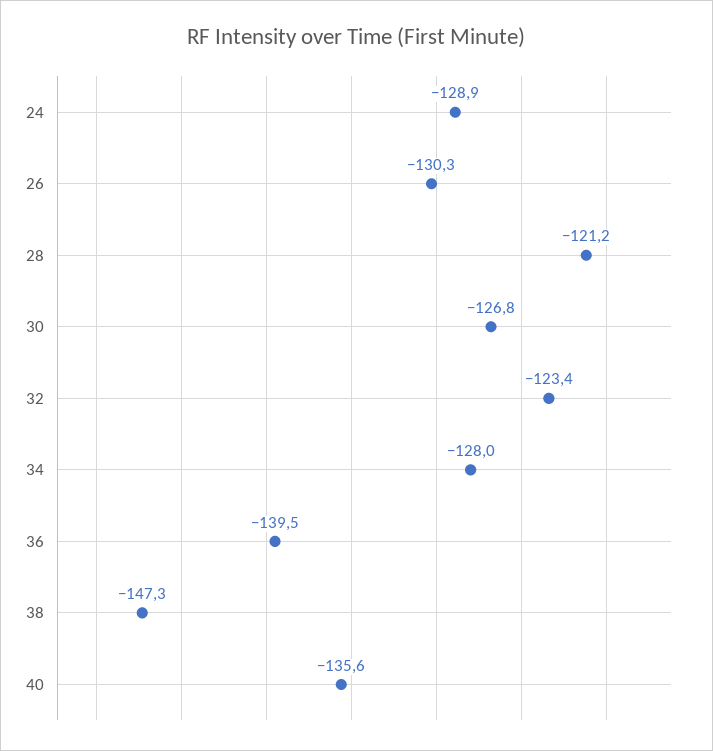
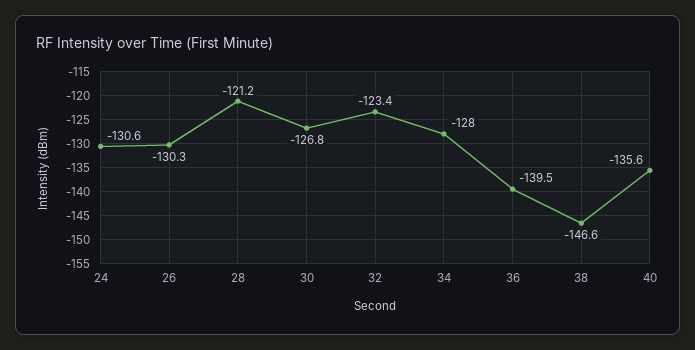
24: -128.9 -> -130.6
38: -147.3 -> -146.6

